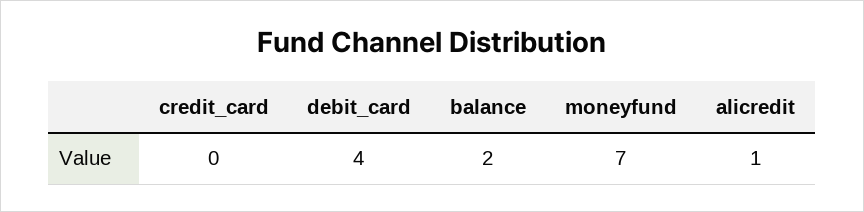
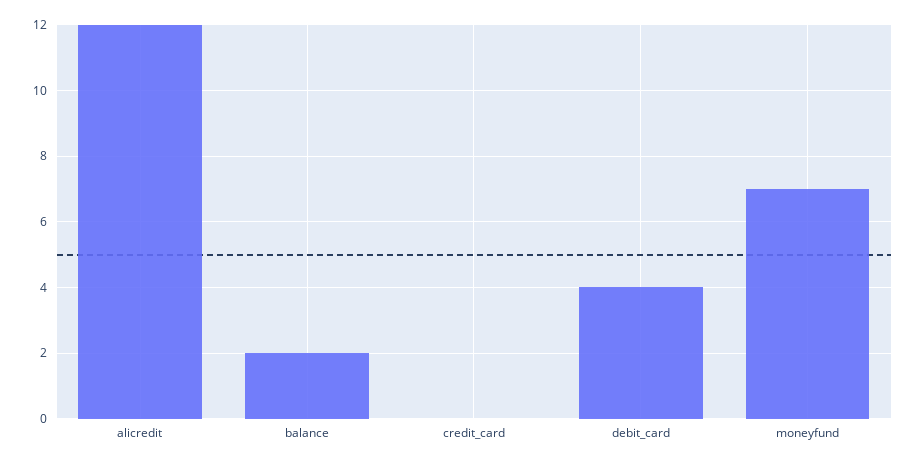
alicredit: 1 -> 12

